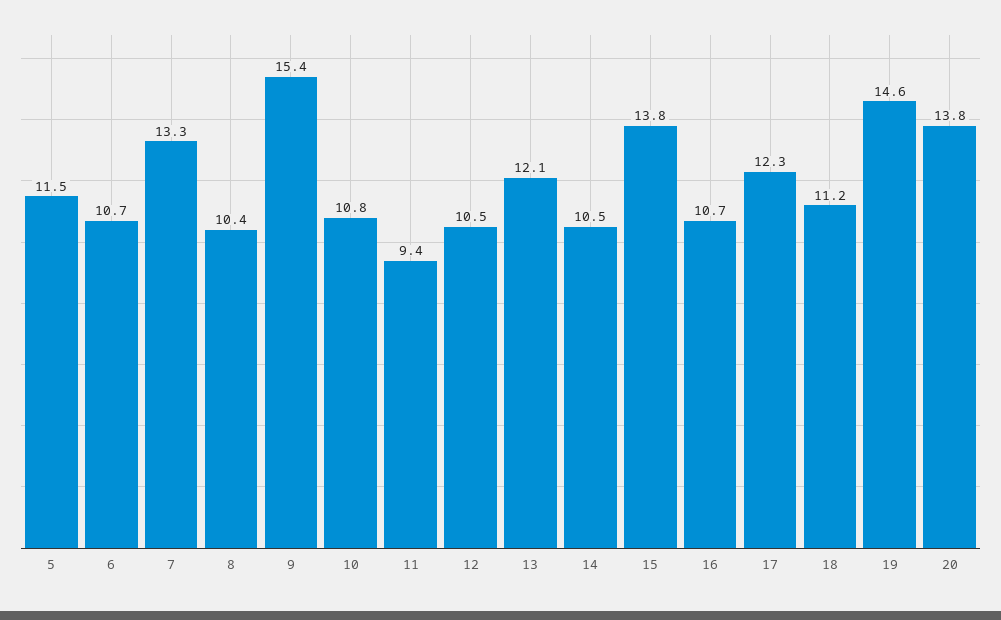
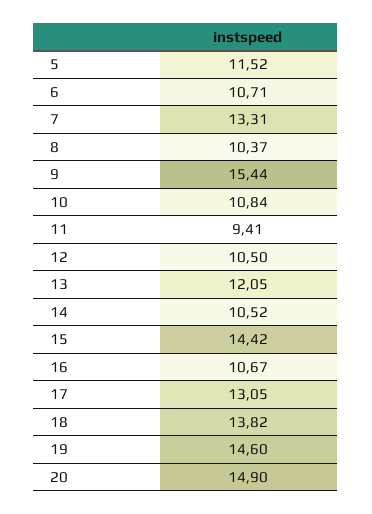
15: 13.8 -> 14.42
17: 12.3 -> 13.05
18: 11.2 -> 13.82
20: 13.8 -> 14.9

